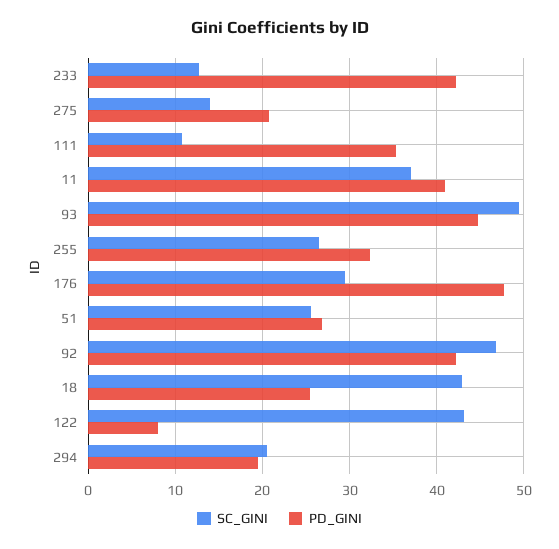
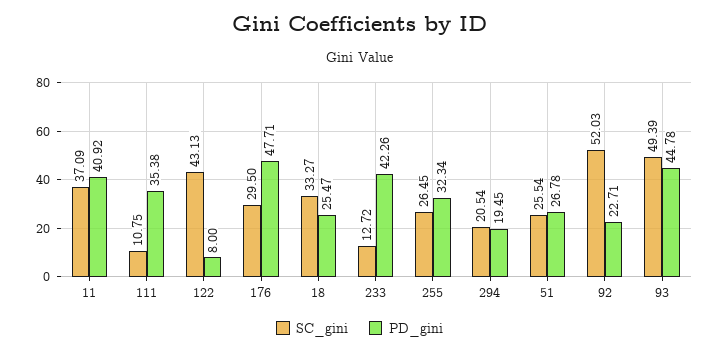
SC_GINI, 275: 14 -> none
PD_GINI, 275: 21 -> none
SC_GINI, 92: 47 -> 52.03
PD_GINI, 92: 42 -> 22.71
SC_GINI, 18: 43 -> 33.27

